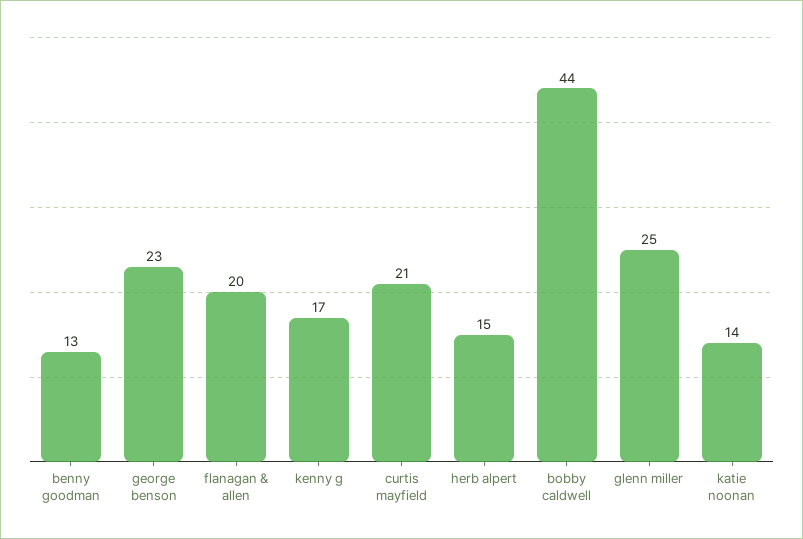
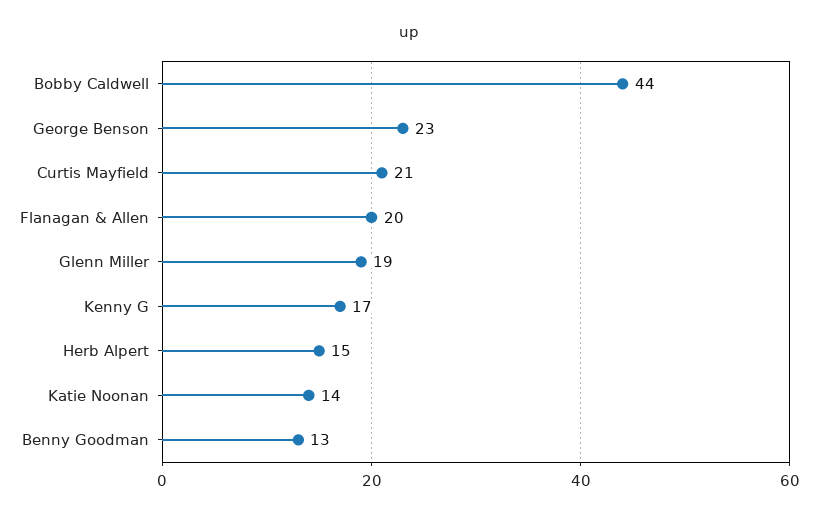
glenn miller: 25 -> 19

